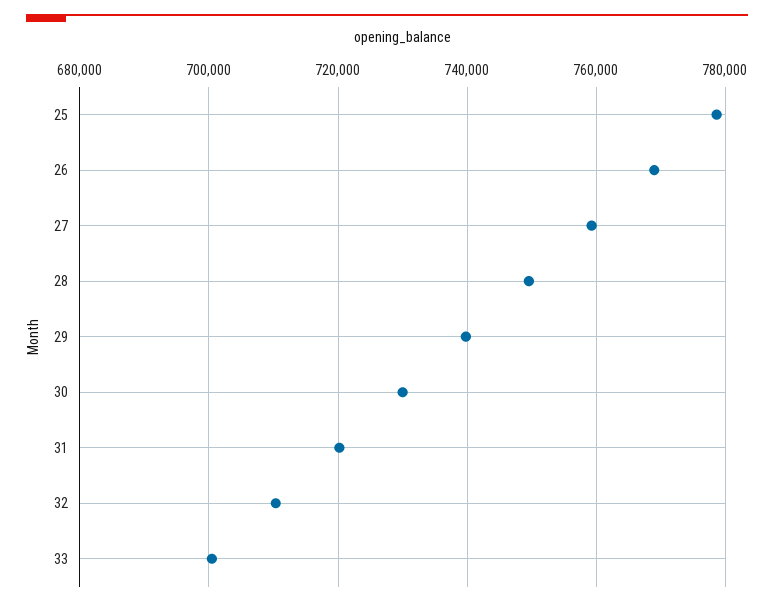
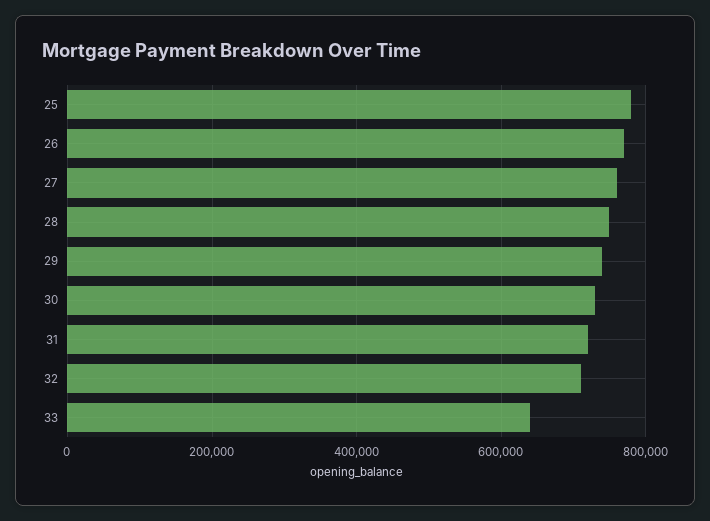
33: 700000 -> 640000

